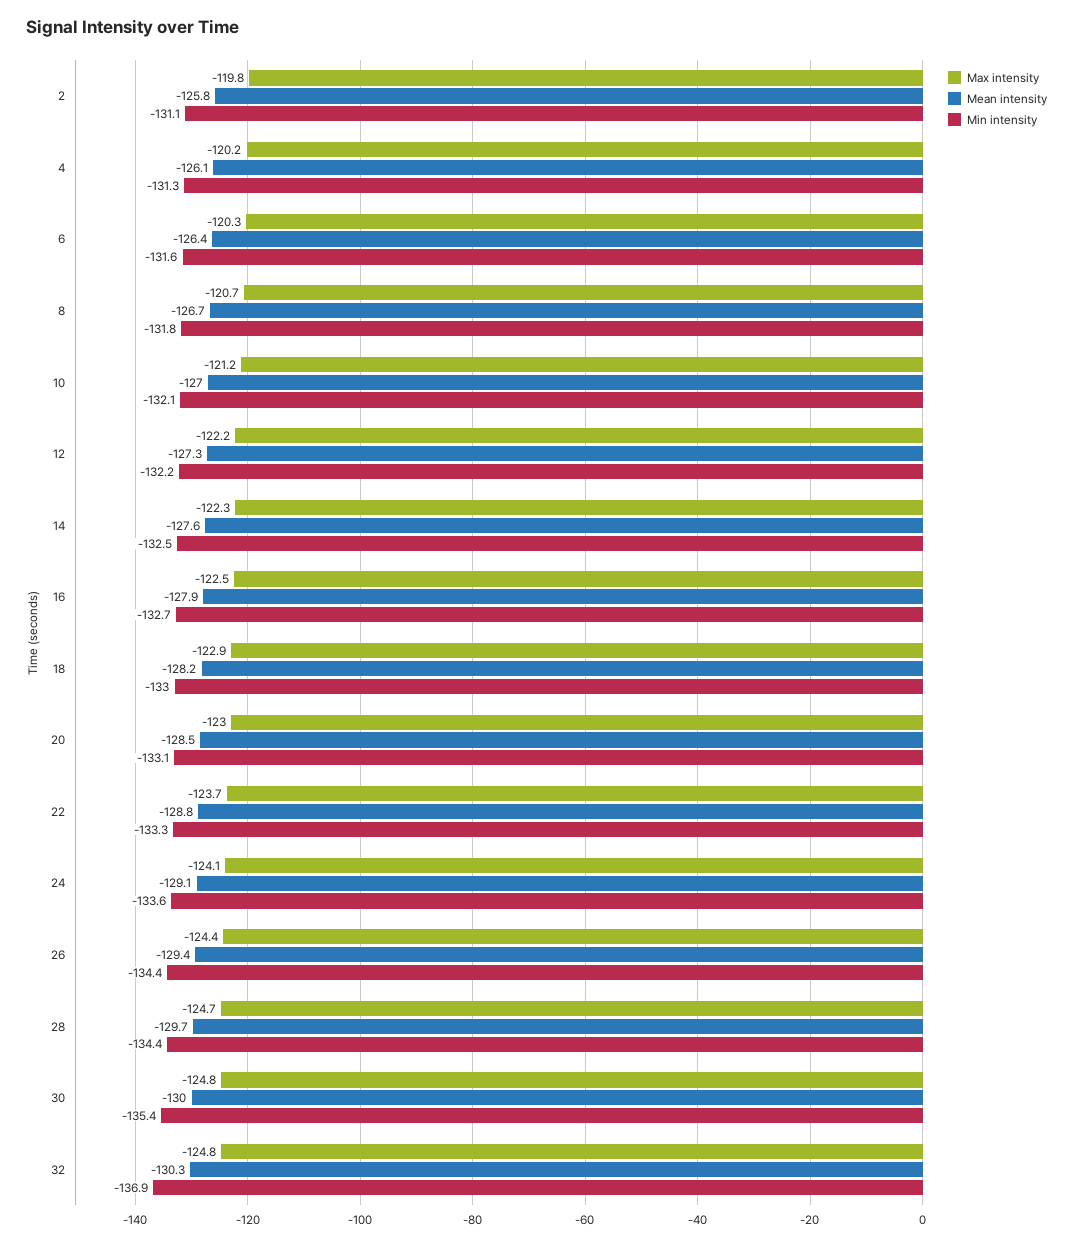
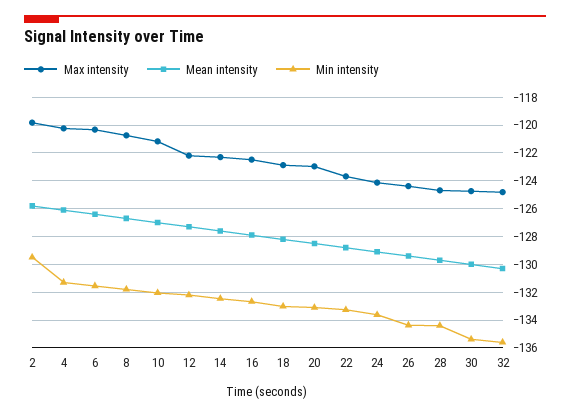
Min intensity, 2: -131.1 -> -129.5
Min intensity, 32: -136.9 -> -135.5

